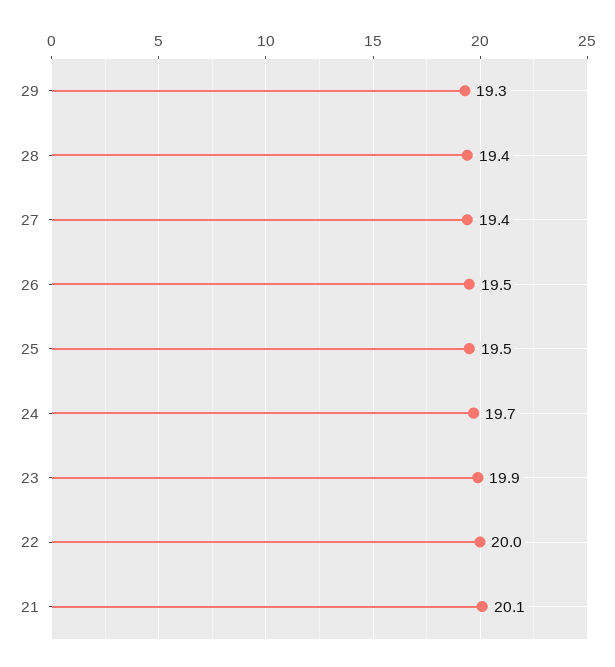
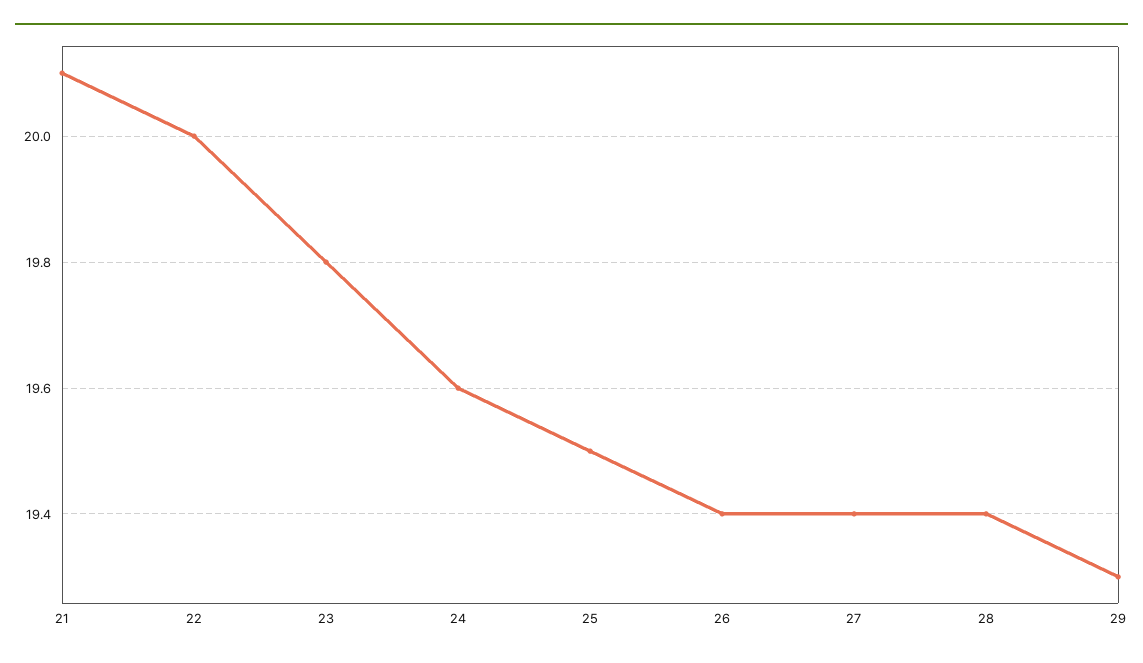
26: 19.5 -> 19.4
24: 19.7 -> 19.6
23: 19.9 -> 19.8

